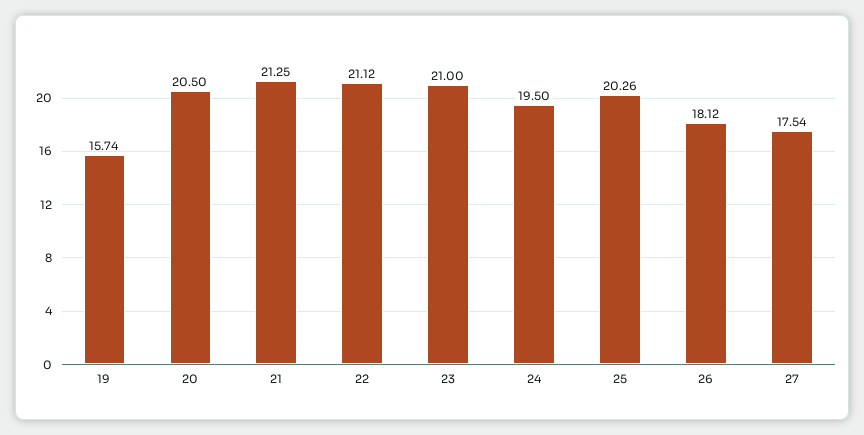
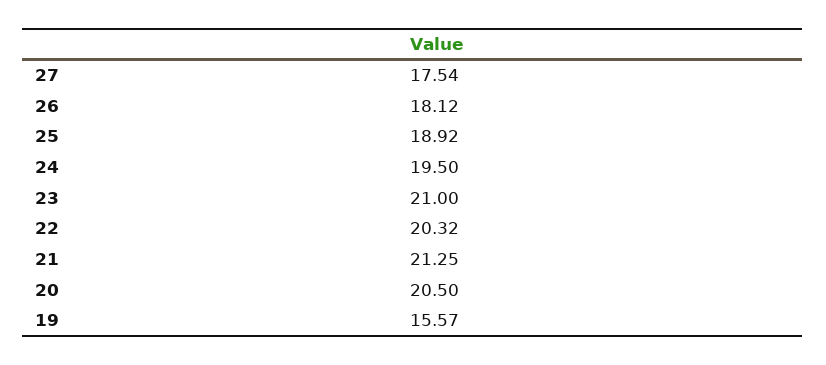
19: 15.74 -> 15.57
22: 21.12 -> 20.32
25: 20.26 -> 18.92

